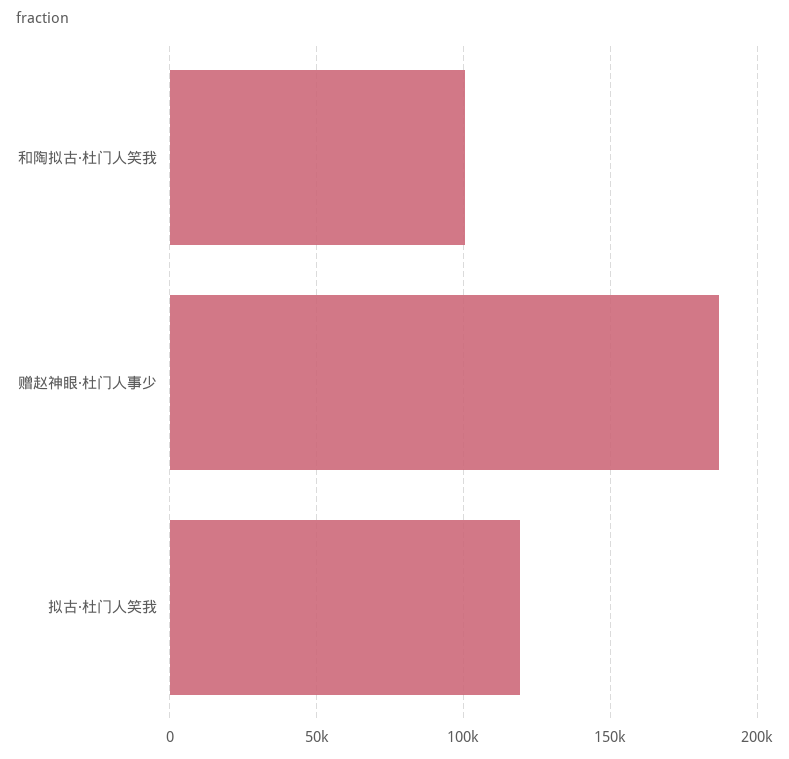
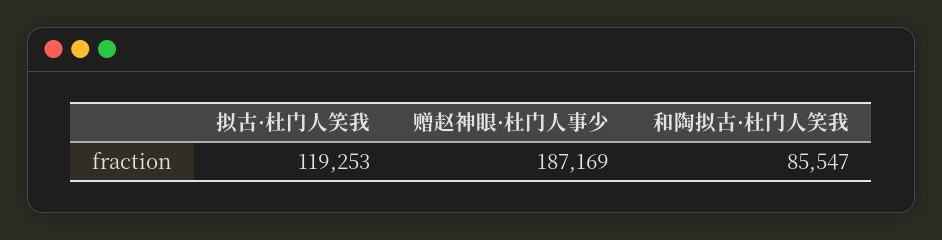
和陶拟古·杜门人笑我: 100000 -> 85547

